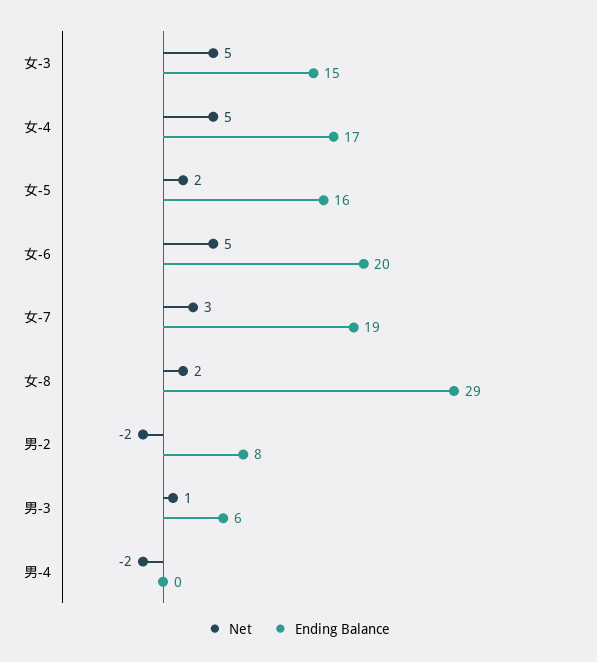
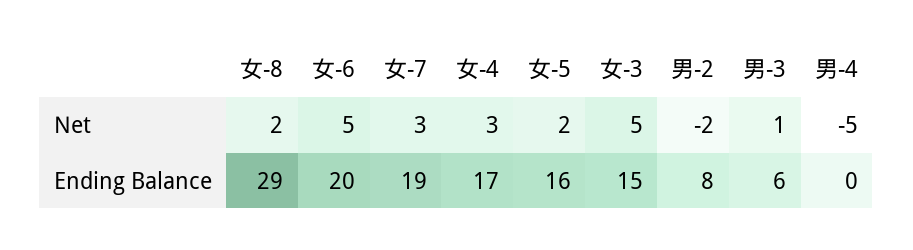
Net, 女-4: 5 -> 3
Net, 男-4: -2 -> -5

